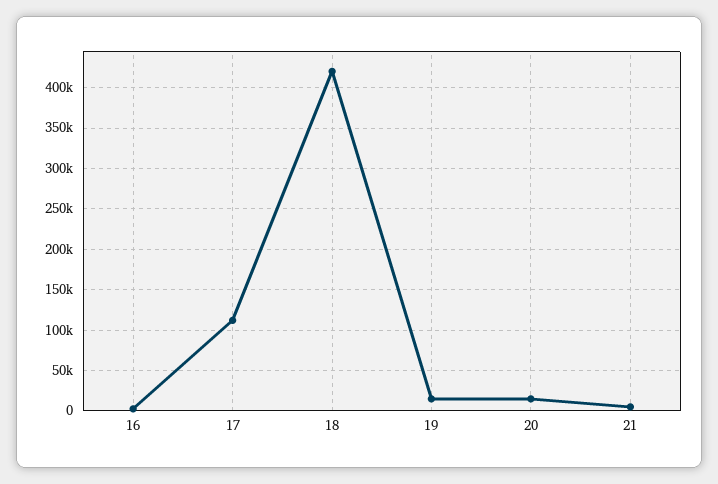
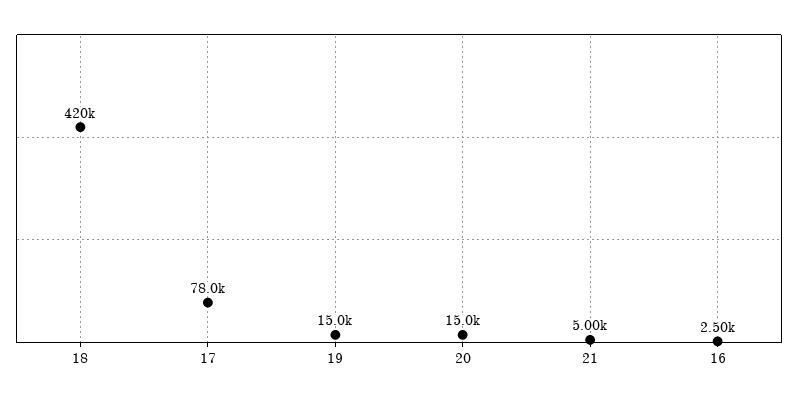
17: 110000 -> 78000

